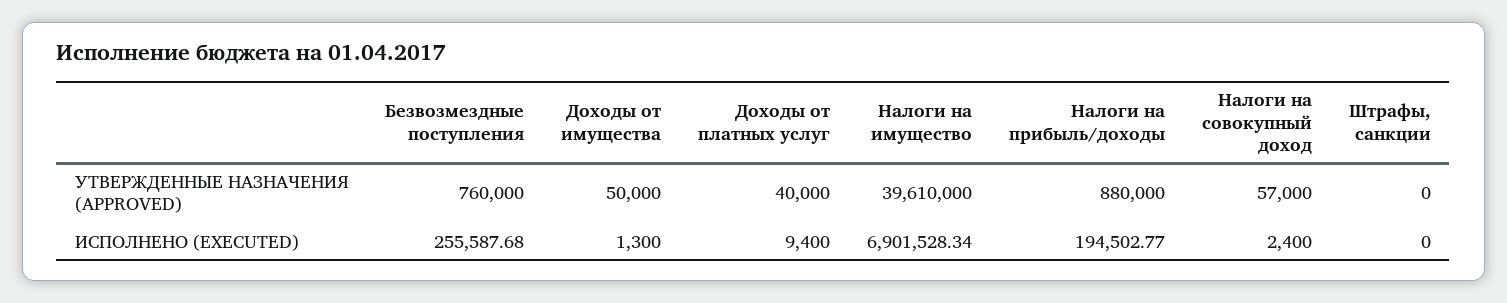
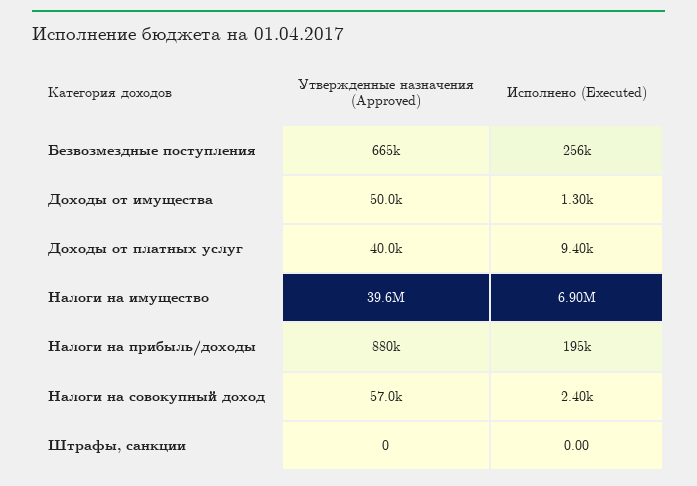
Безвозмездные поступления, УТВЕРЖДЕННЫЕ НАЗНАЧЕНИЯ (APPROVED): 760000 -> 665000

